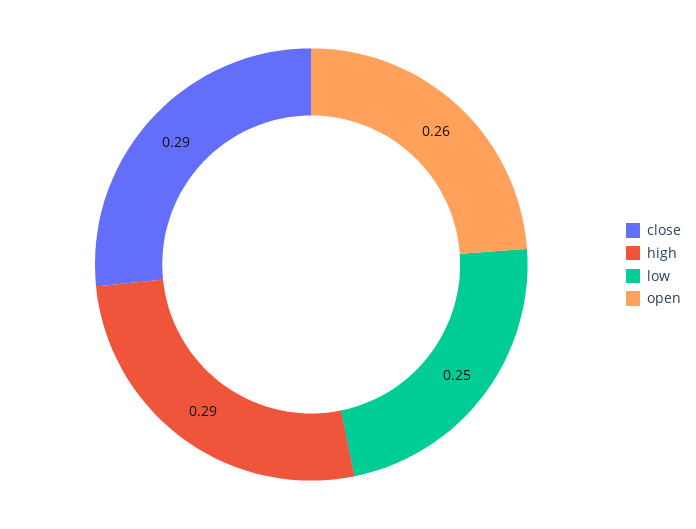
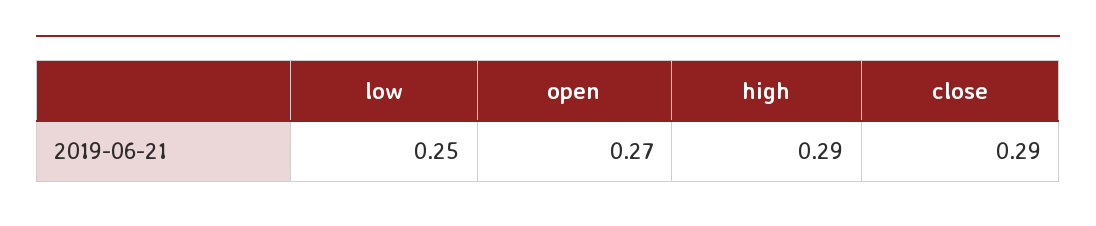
open: 0.26 -> 0.27

